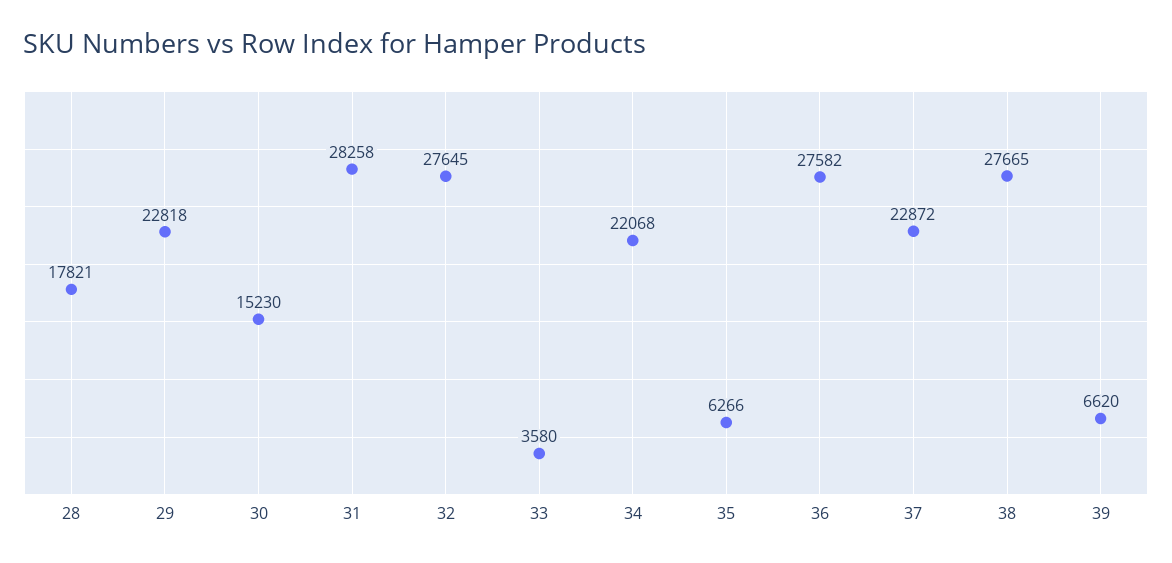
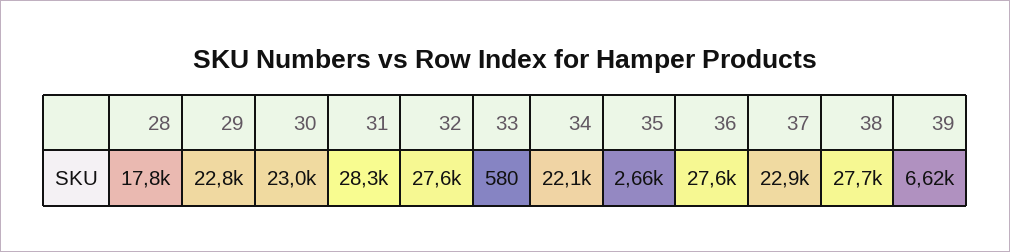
30: 15230 -> 23000
33: 3580 -> 580
35: 6266 -> 2660

